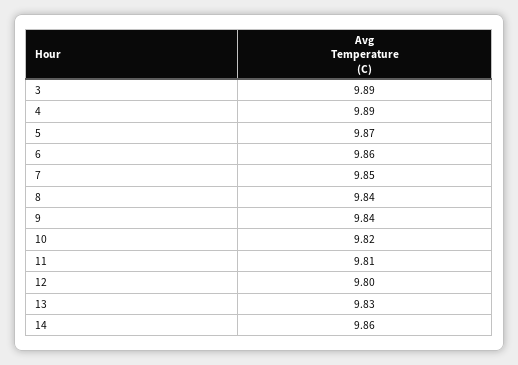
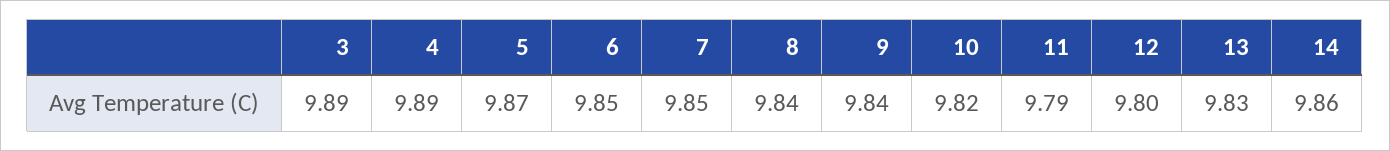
6: 9.86 -> 9.85
11: 9.81 -> 9.79

